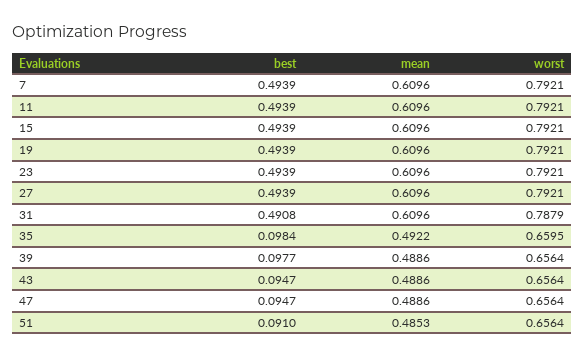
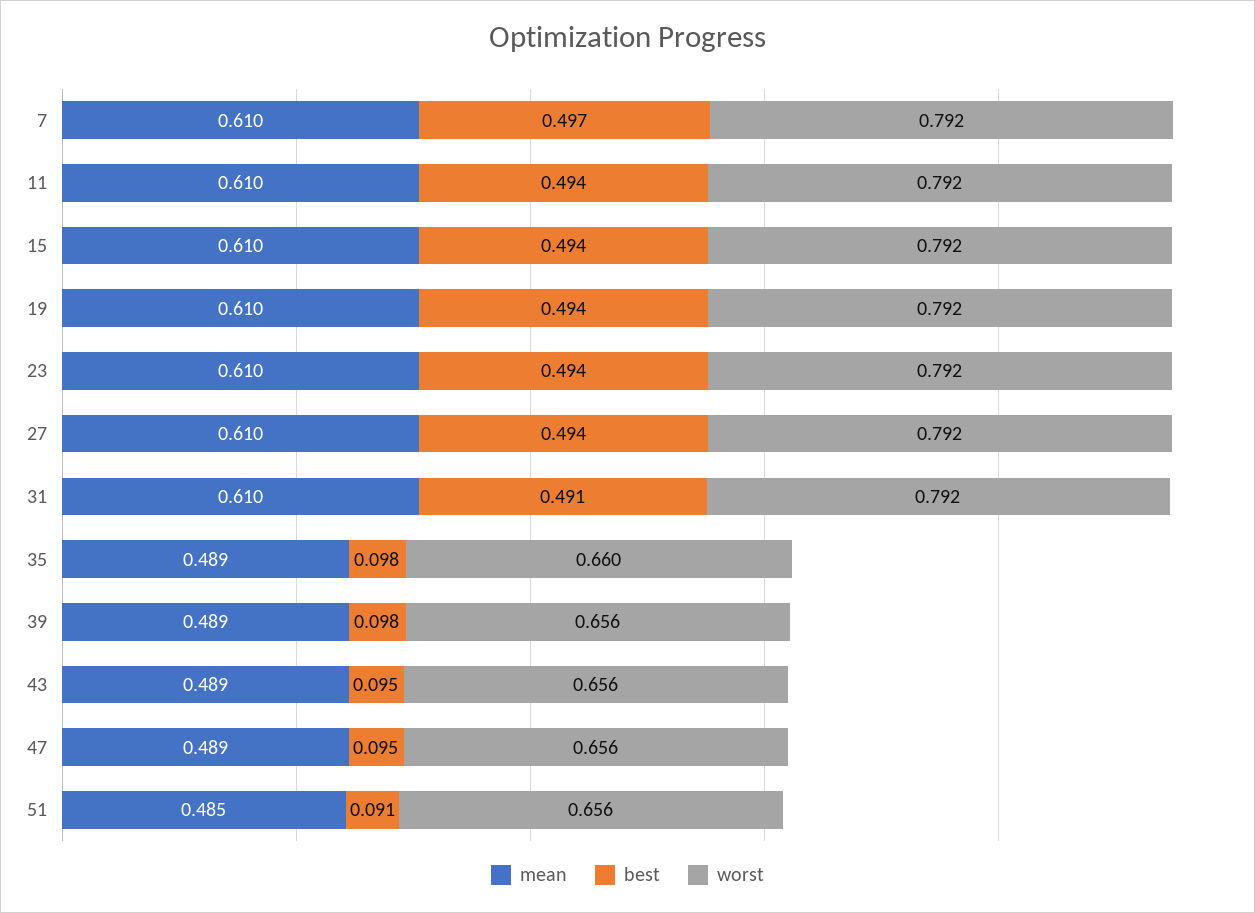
best, 7: 0.4939 -> 0.497
worst, 31: 0.7879 -> 0.792
mean, 35: 0.4922 -> 0.489

